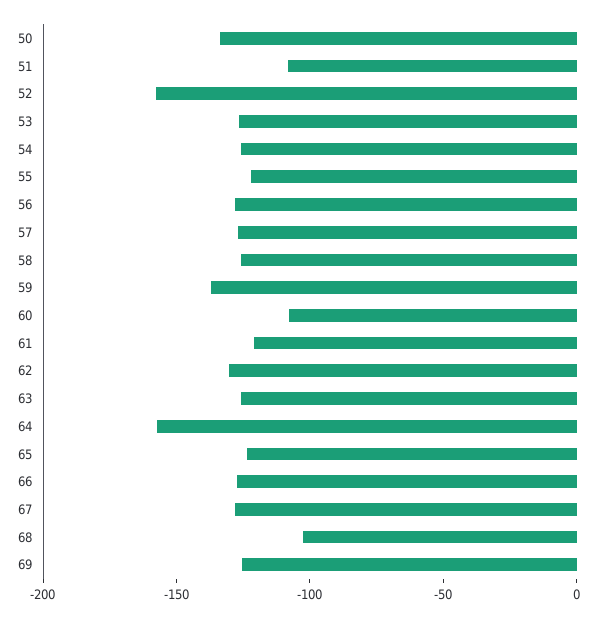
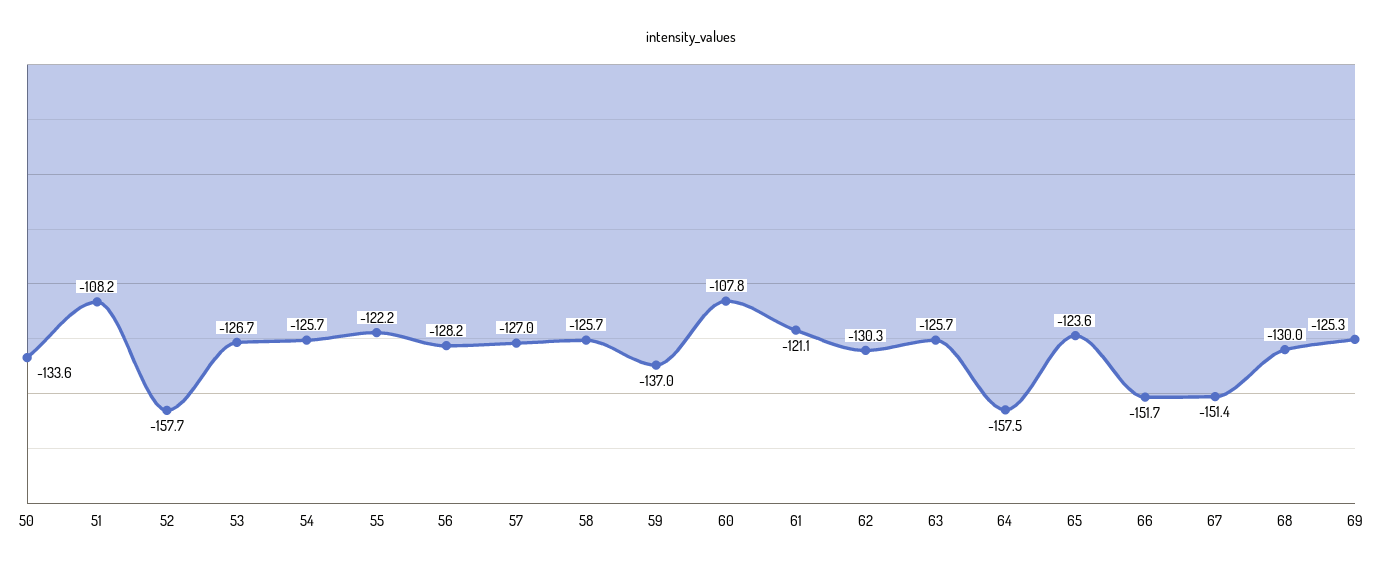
66: -130 -> -151.7
67: -130 -> -151.4
68: -100 -> -130

